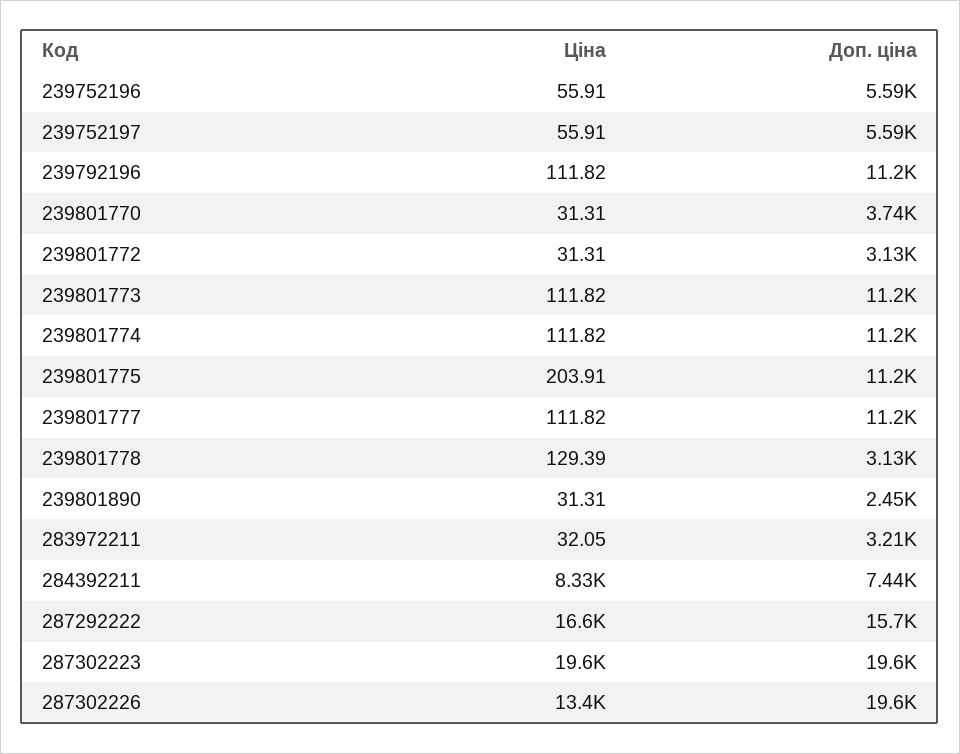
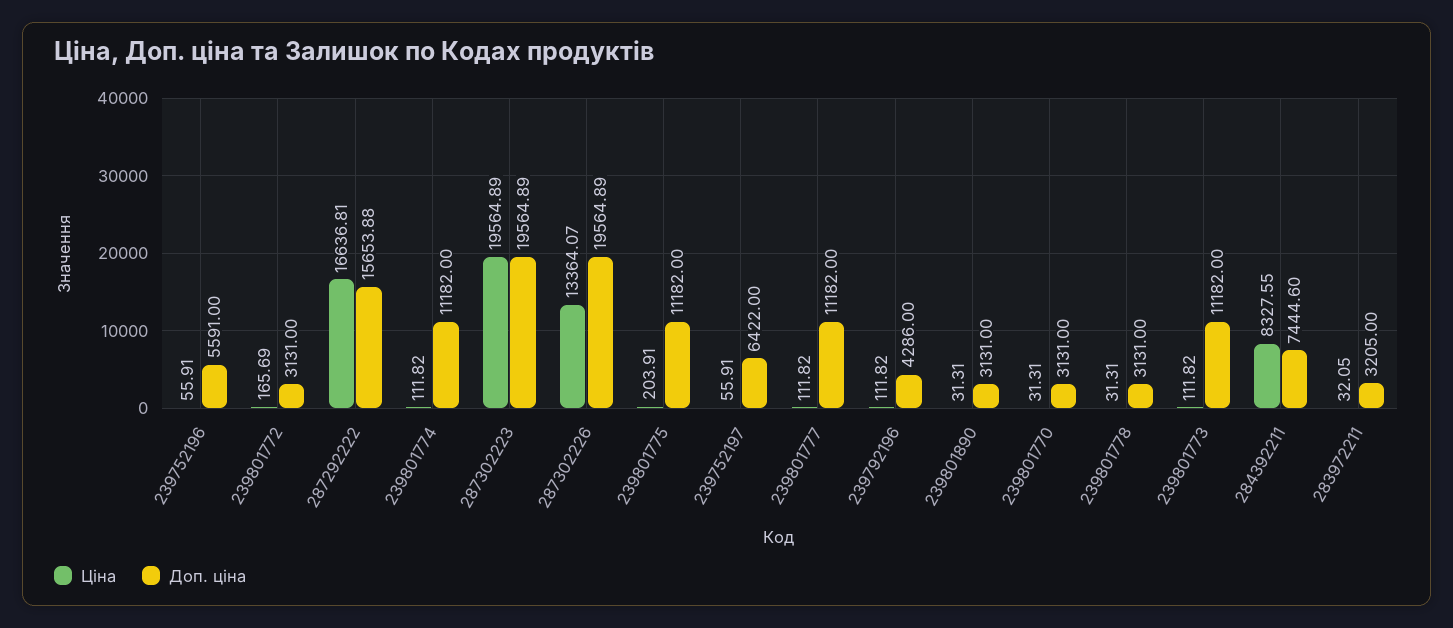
Доп. ціна, 239752197: 5590 -> 6422
Доп. ціна, 239792196: 11200 -> 4286
Доп. ціна, 239801770: 3740 -> 3131
Ціна, 239801772: 31.31 -> 165.69
Ціна, 239801778: 129.39 -> 31.31
Доп. ціна, 239801890: 2450 -> 3131

